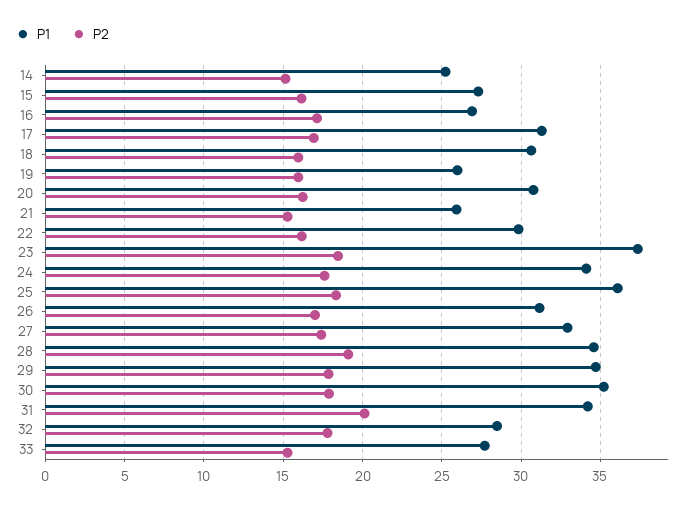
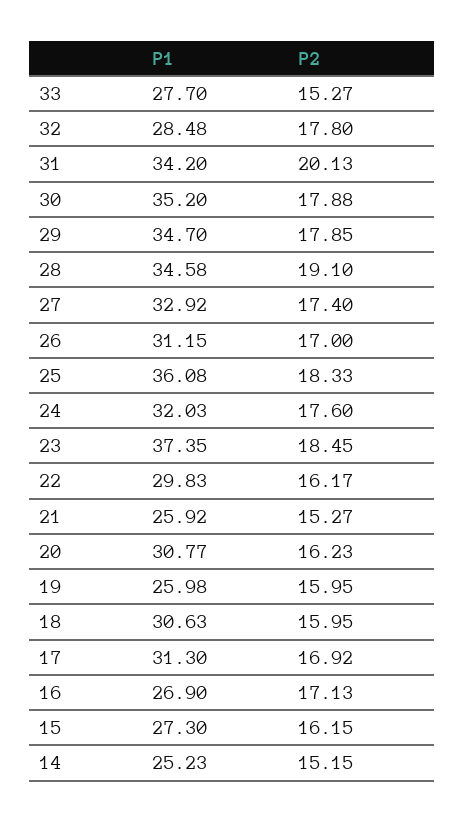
P1, 24: 34 -> 32.03

